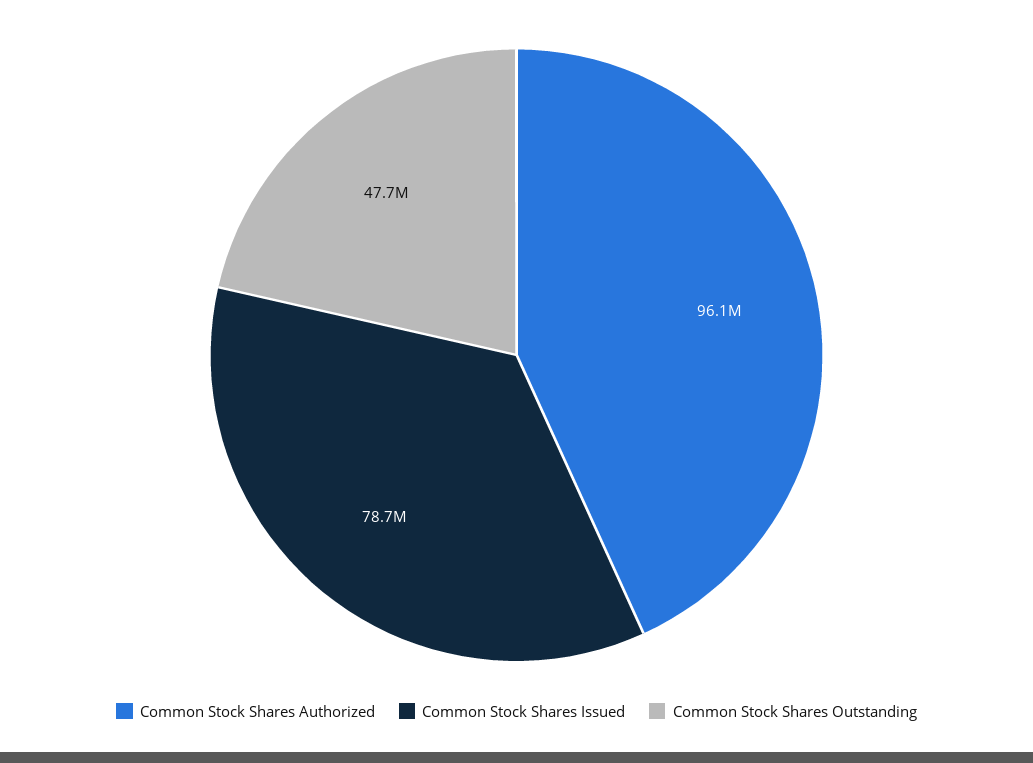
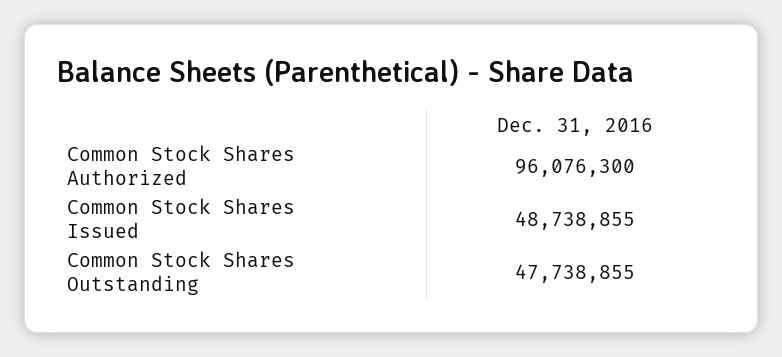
Common Stock Shares Issued: 78700000 -> 48738855

